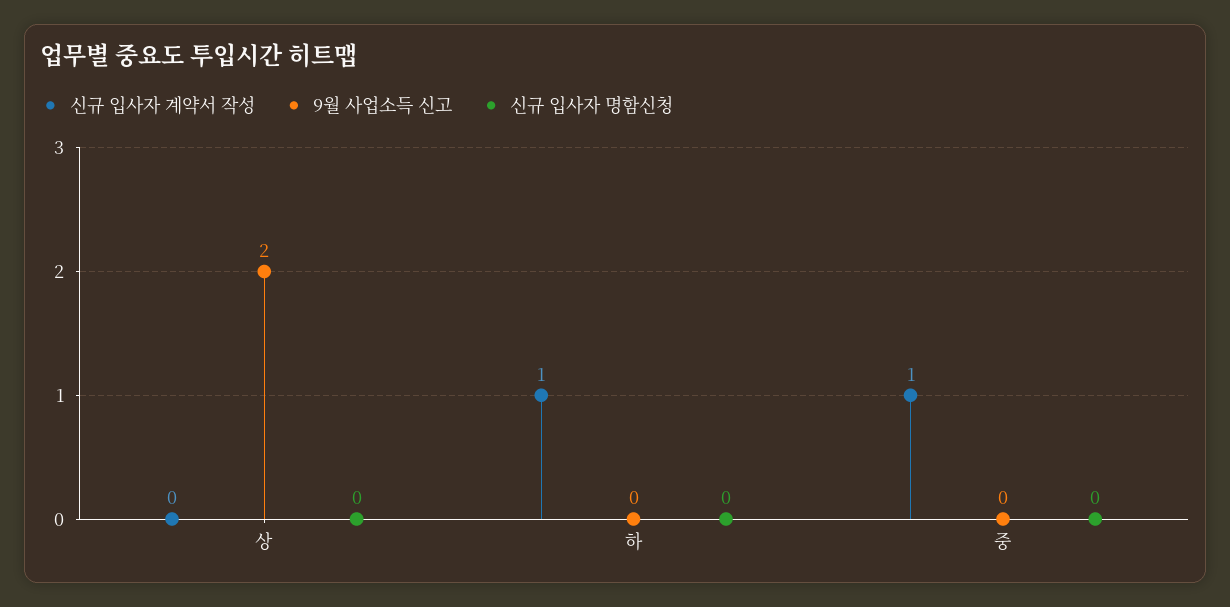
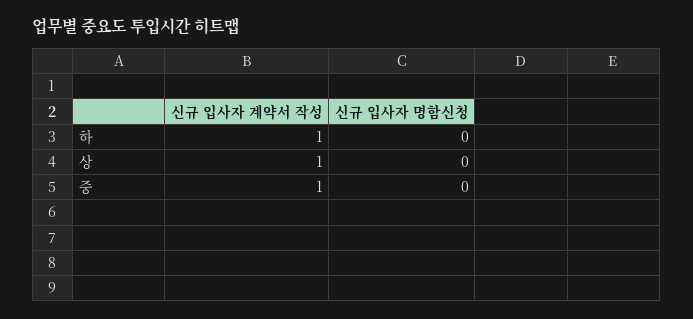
신규 입사자 계약서 작성, 상: 0 -> 1
9월 사업소득 신고, 상: 2 -> none
9월 사업소득 신고, 하: 0 -> none
9월 사업소득 신고, 중: 0 -> none

